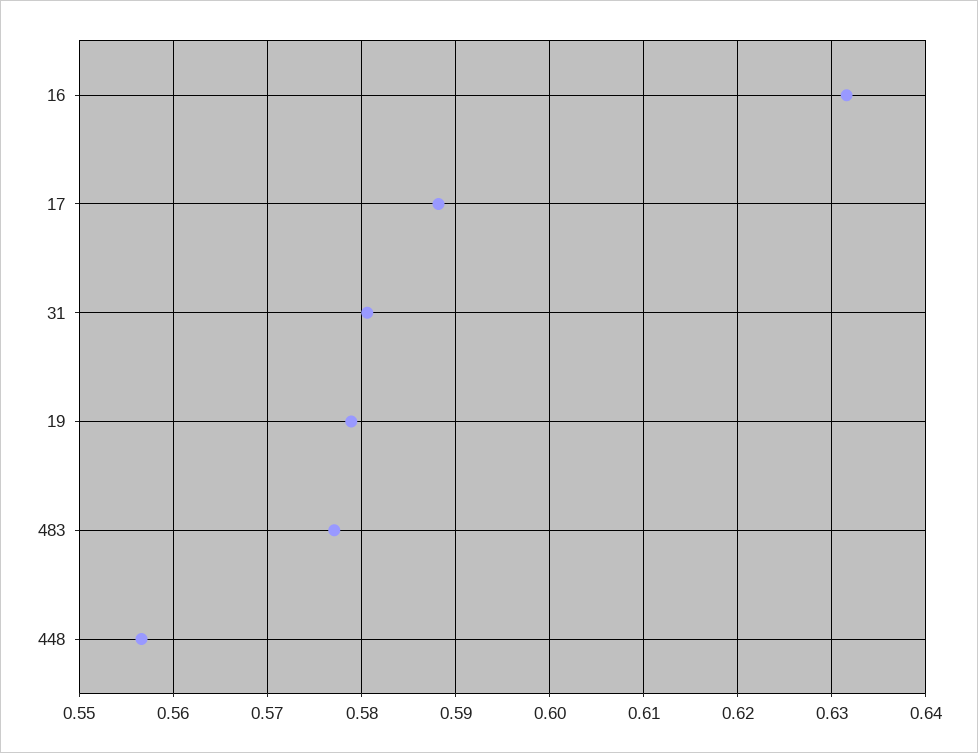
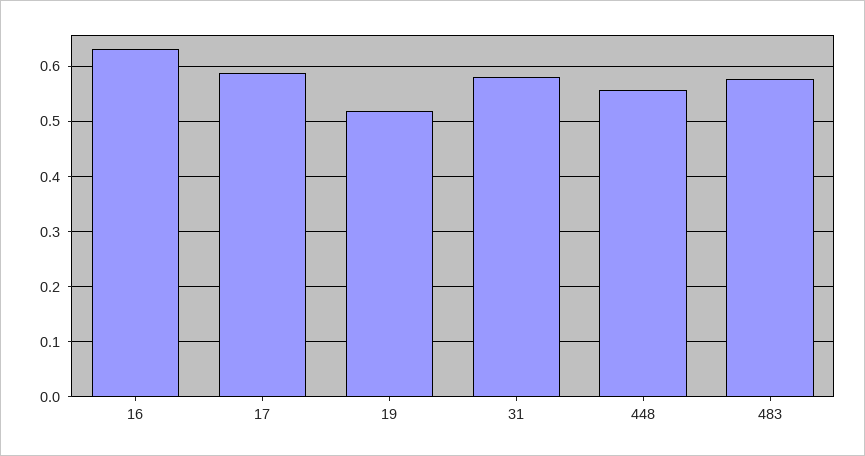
19: 0.579 -> 0.52

